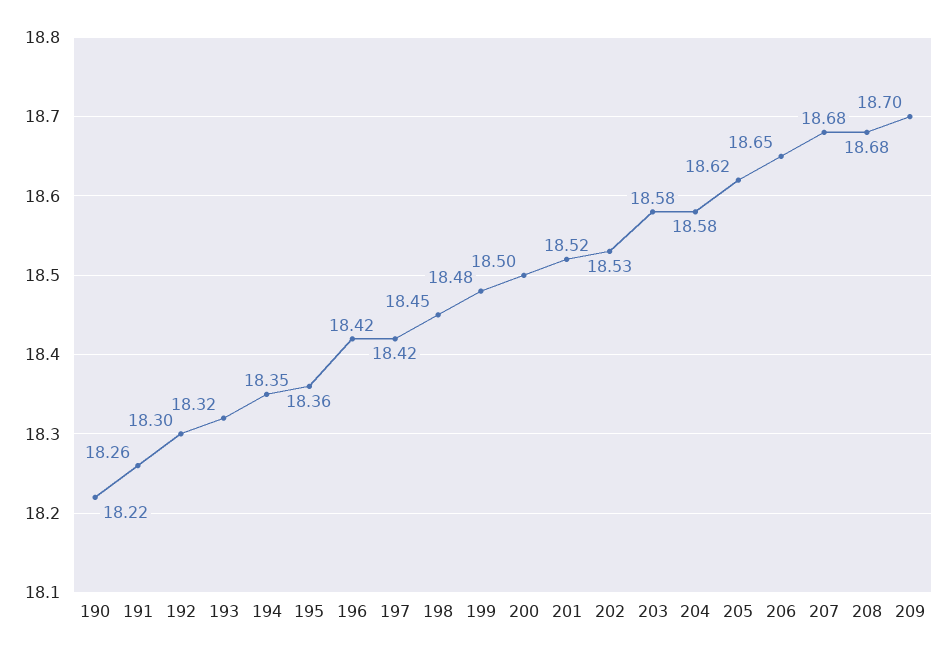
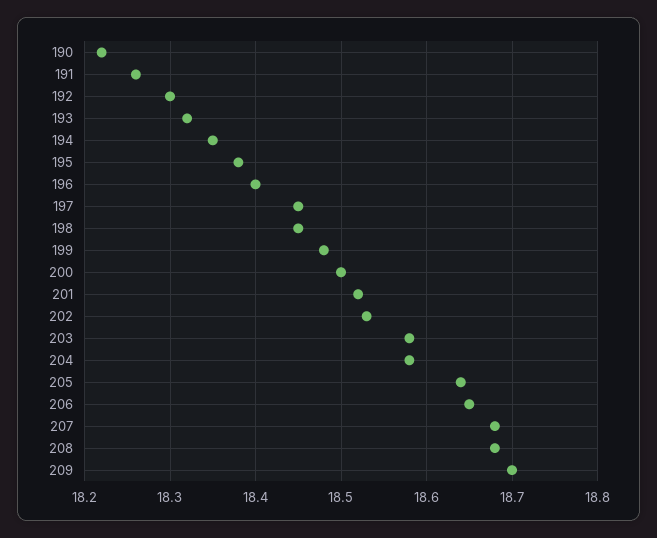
195: 18.36 -> 18.38
196: 18.42 -> 18.4
197: 18.42 -> 18.45
205: 18.62 -> 18.64

